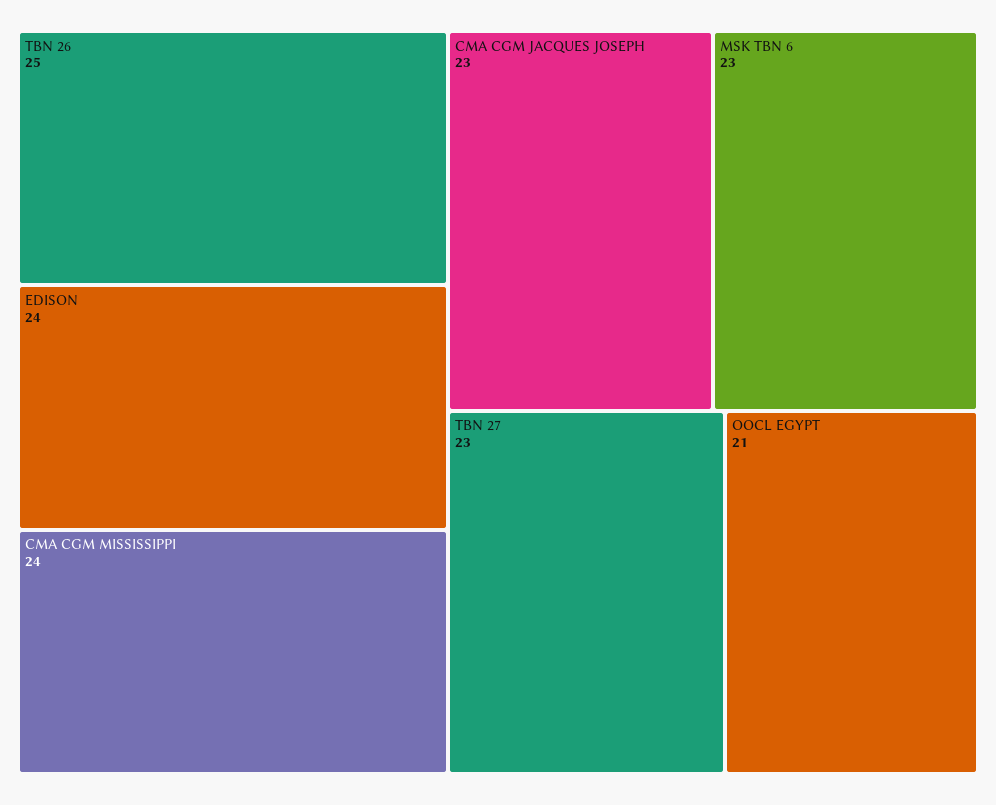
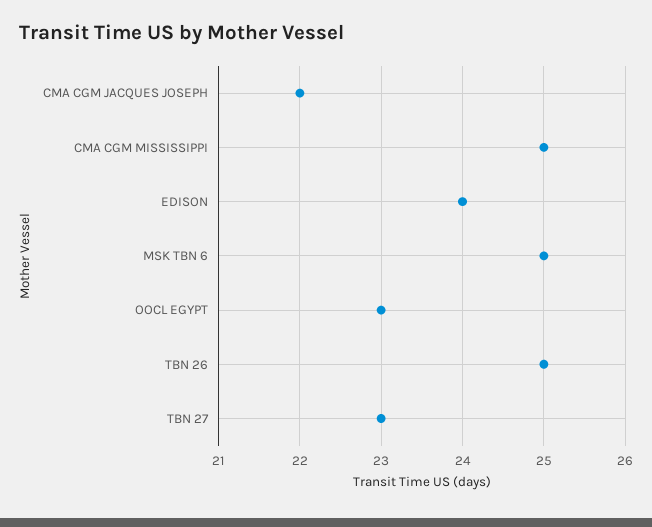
CMA CGM MISSISSIPPI: 24 -> 25
CMA CGM JACQUES JOSEPH: 23 -> 22
MSK TBN 6: 23 -> 25
OOCL EGYPT: 21 -> 23

